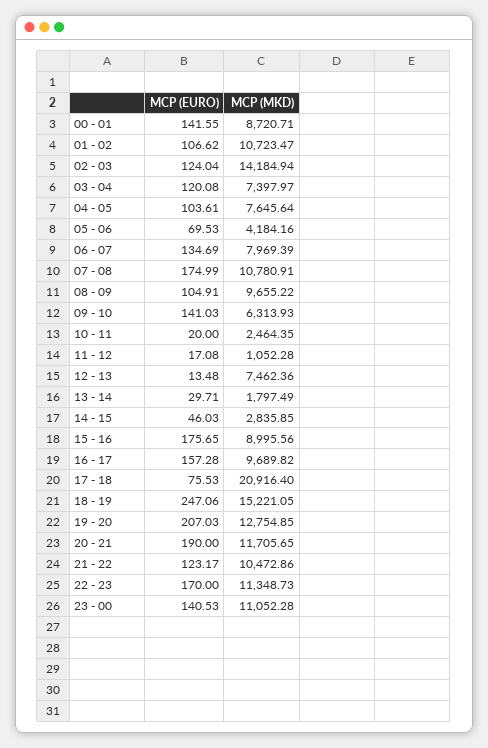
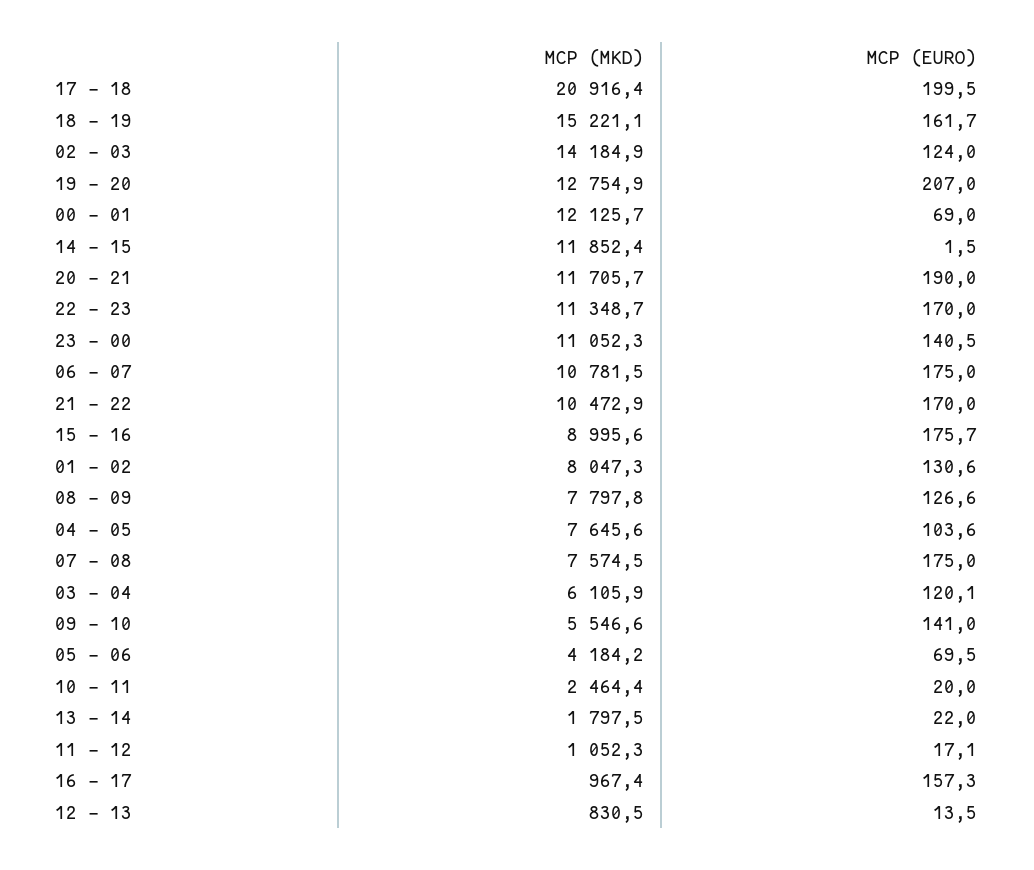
MCP (EURO), 00 - 01: 141.55 -> 69
MCP (MKD), 00 - 01: 8720.71 -> 12125.7
MCP (EURO), 01 - 02: 106.62 -> 130.6
MCP (MKD), 01 - 02: 10723.47 -> 8047.3
MCP (MKD), 03 - 04: 7397.97 -> 6105.9
MCP (EURO), 06 - 07: 134.69 -> 175
MCP (MKD), 06 - 07: 7969.39 -> 10781.5
MCP (MKD), 07 - 08: 10780.91 -> 7574.5
MCP (EURO), 08 - 09: 104.91 -> 126.6
MCP (MKD), 08 - 09: 9655.22 -> 7797.8
MCP (MKD), 09 - 10: 6313.93 -> 5546.6
MCP (MKD), 12 - 13: 7462.36 -> 830.5
MCP (EURO), 13 - 14: 29.71 -> 22
MCP (EURO), 14 - 15: 46.03 -> 1.5
MCP (MKD), 14 - 15: 2835.85 -> 11852.4
MCP (MKD), 16 - 17: 9689.82 -> 967.4
MCP (EURO), 17 - 18: 75.53 -> 199.5
MCP (EURO), 18 - 19: 247.06 -> 161.7
MCP (EURO), 21 - 22: 123.17 -> 170

